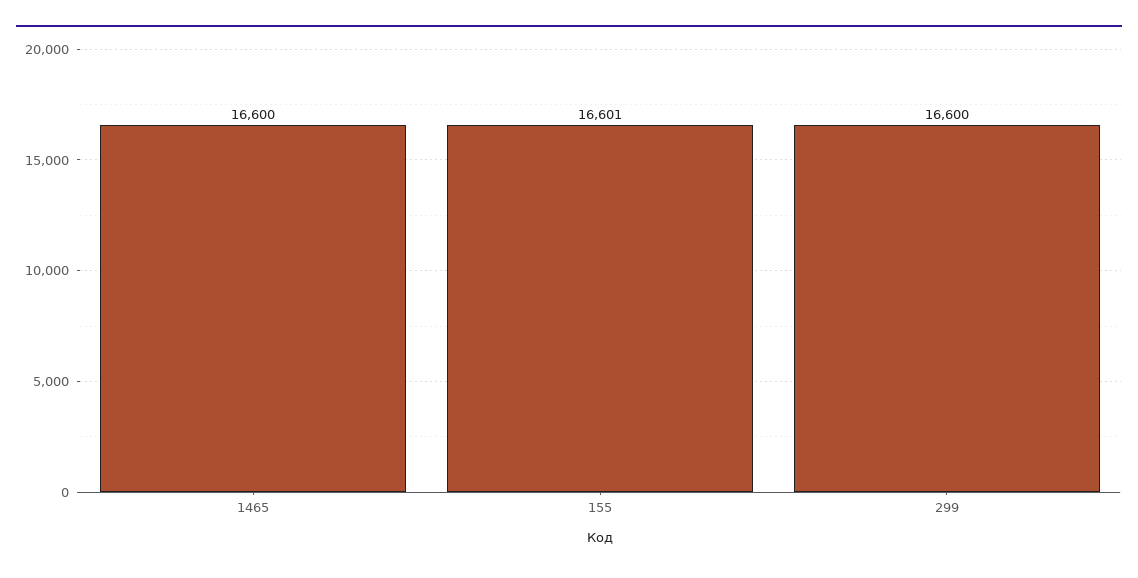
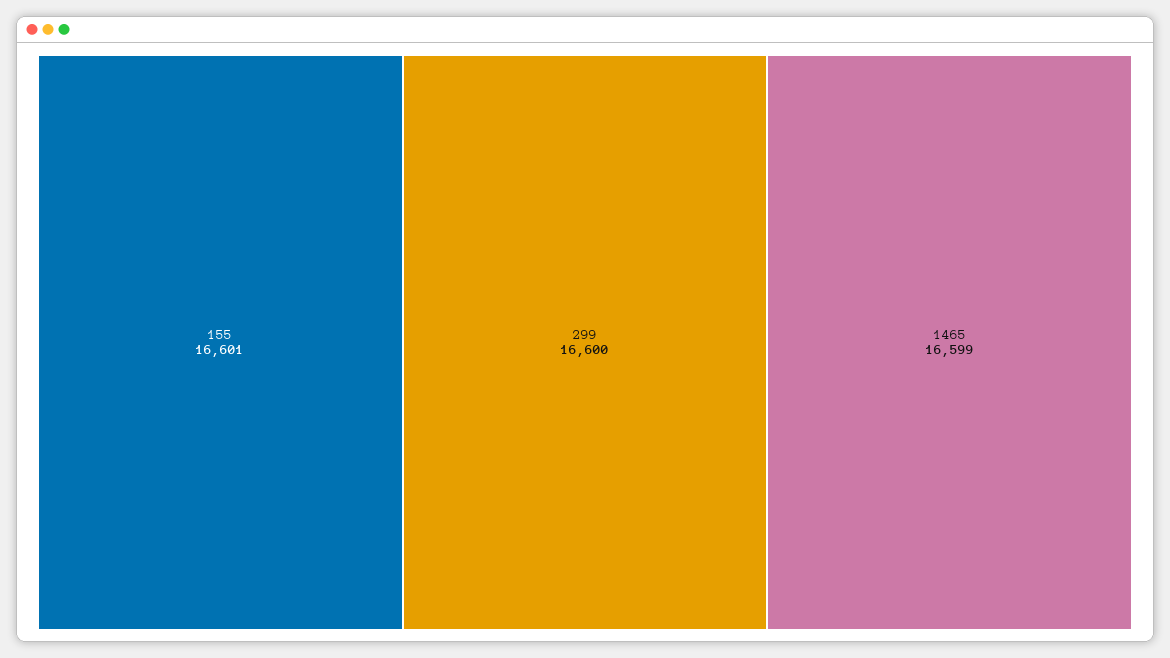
1465: 16600 -> 16599

